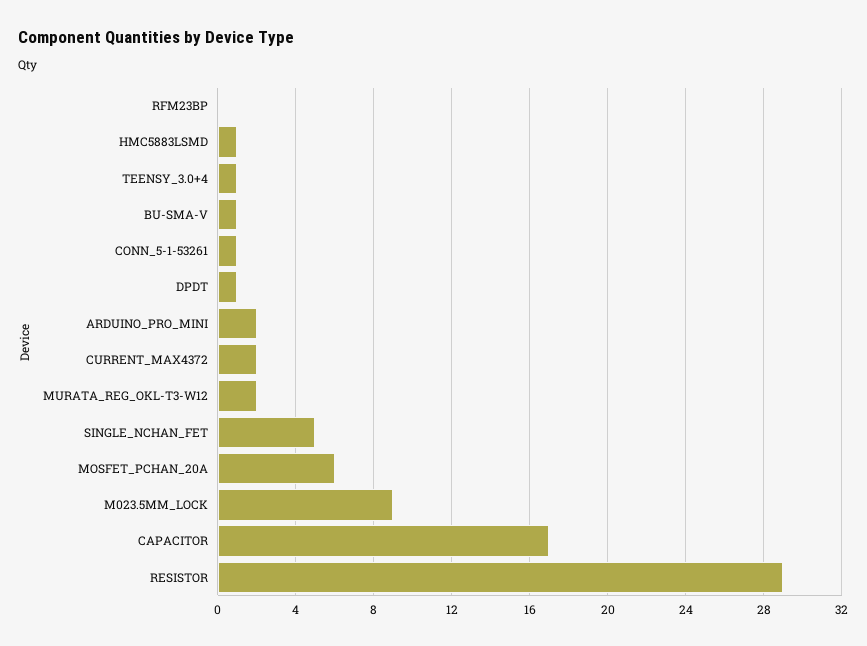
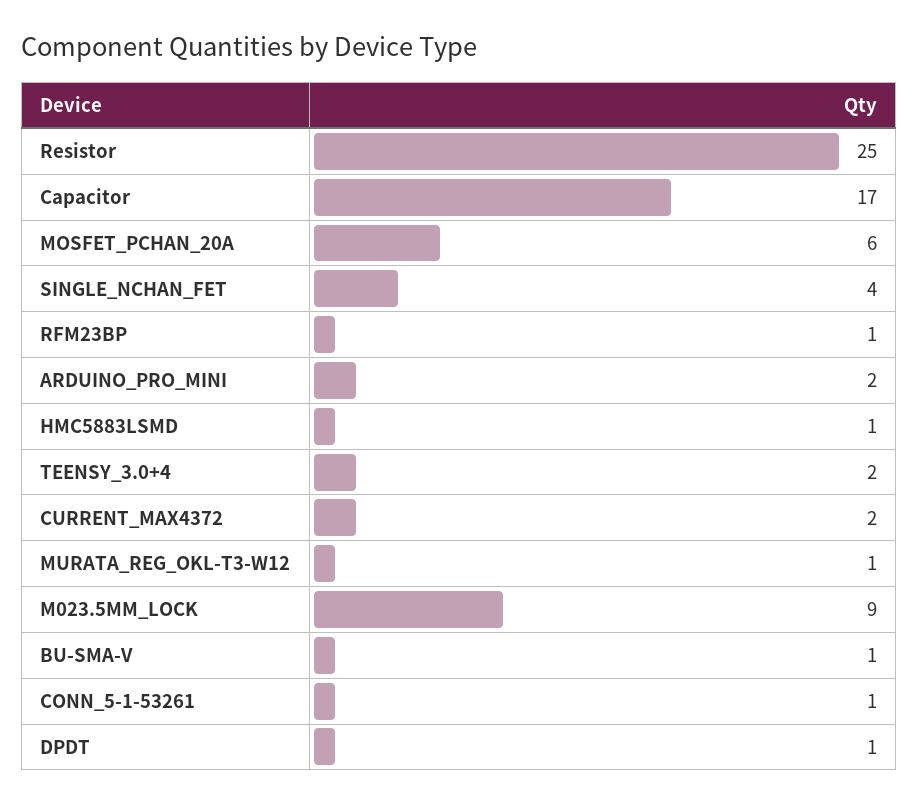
RFM23BP: 0 -> 1
TEENSY_3.0+4: 1 -> 2
MURATA_REG_OKL-T3-W12: 2 -> 1
SINGLE_NCHAN_FET: 5 -> 4
RESISTOR: 29 -> 25

